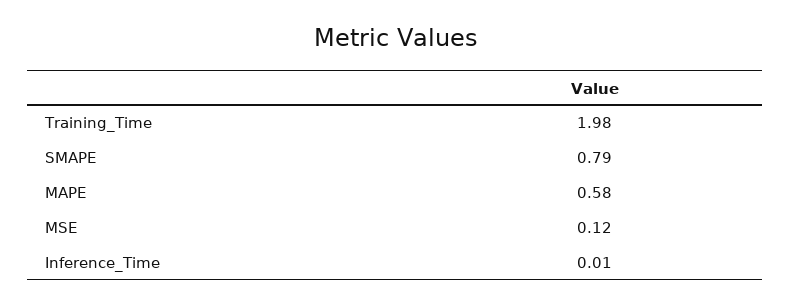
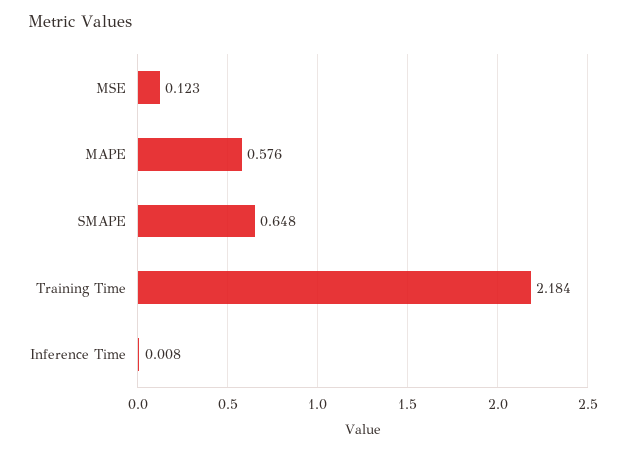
Training_Time: 1.98 -> 2.184
SMAPE: 0.79 -> 0.648

